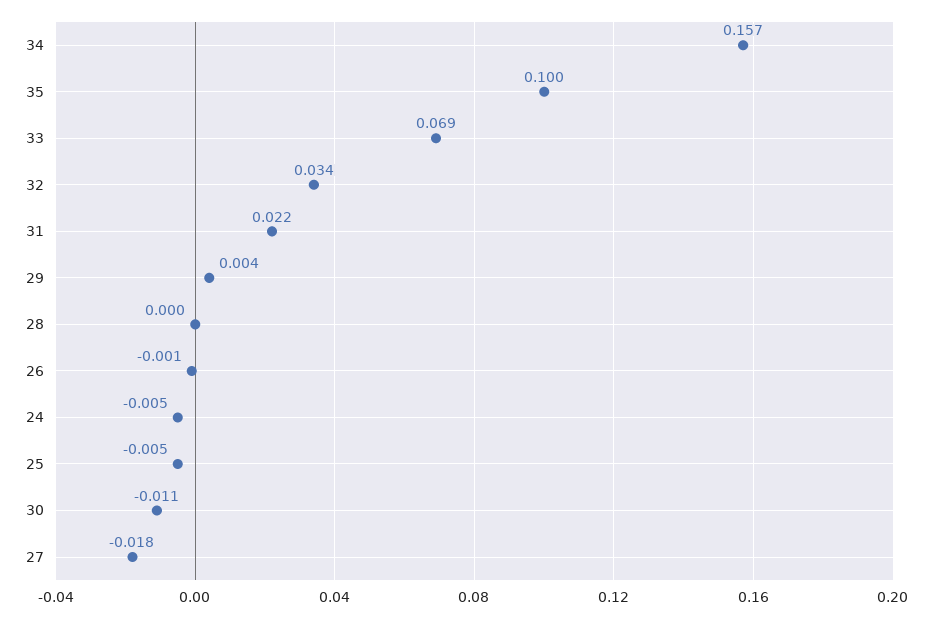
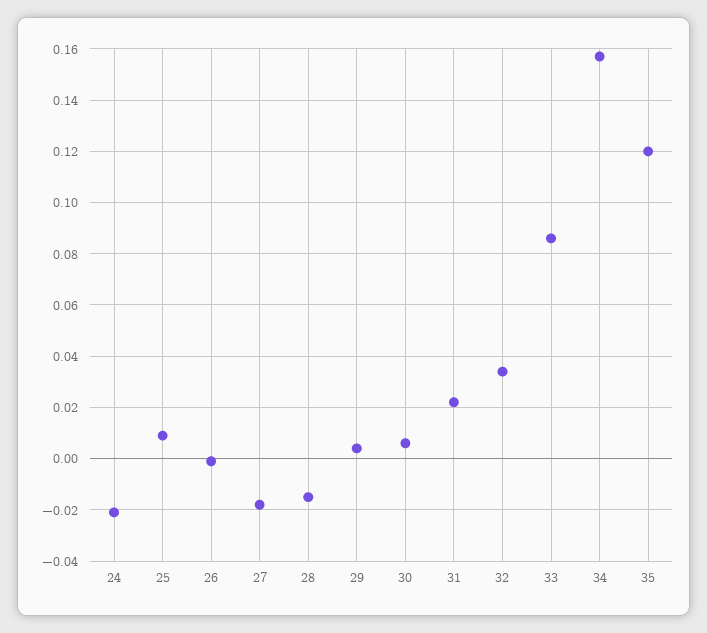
35: 0.1 -> 0.12
33: 0.069 -> 0.085
28: 0 -> -0.015
24: -0.005 -> -0.02
25: -0.005 -> 0.01
30: -0.011 -> 0.005

